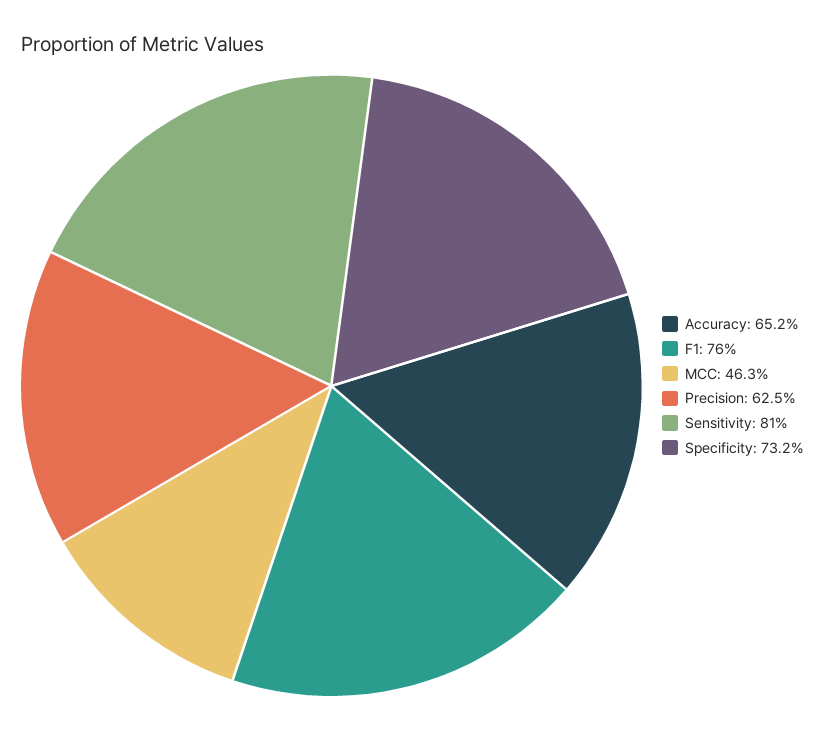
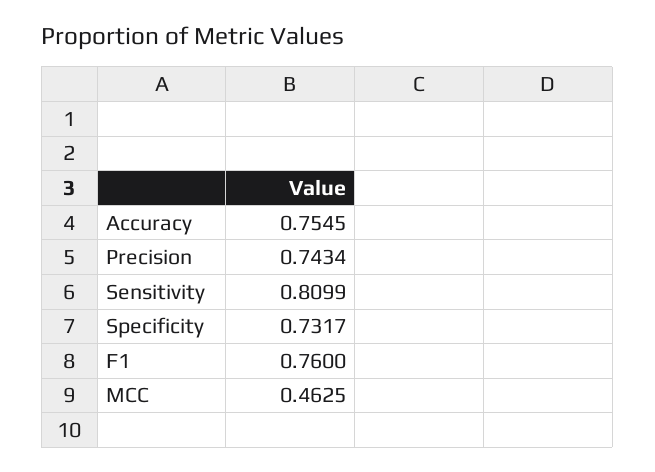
Accuracy: 0.652 -> 0.7545
Precision: 0.625 -> 0.7434

